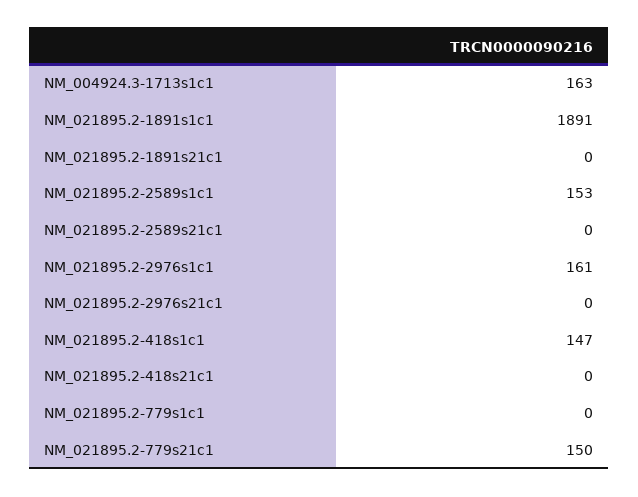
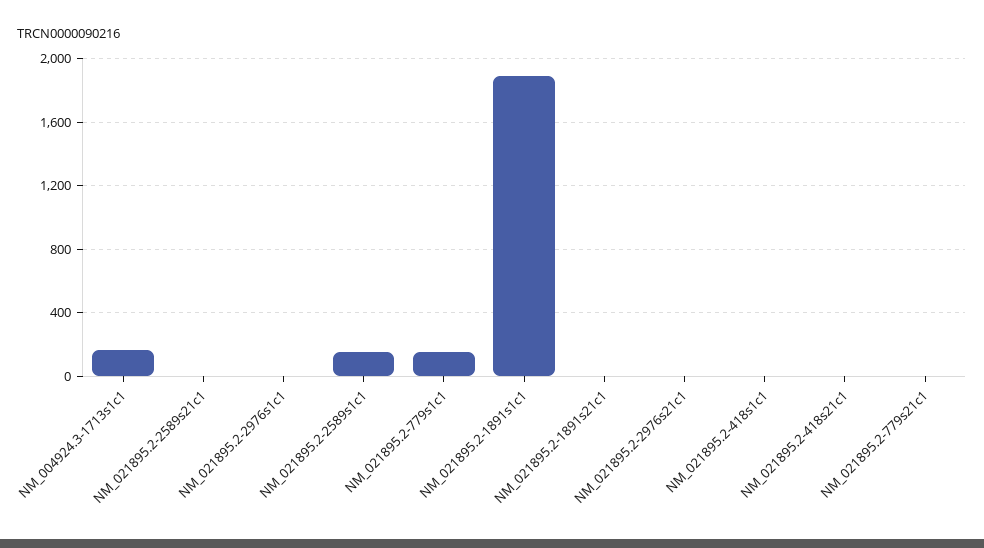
NM_021895.2-2976s1c1: 161 -> 0
NM_021895.2-418s1c1: 147 -> 0
NM_021895.2-779s1c1: 0 -> 150
NM_021895.2-779s21c1: 150 -> 0

